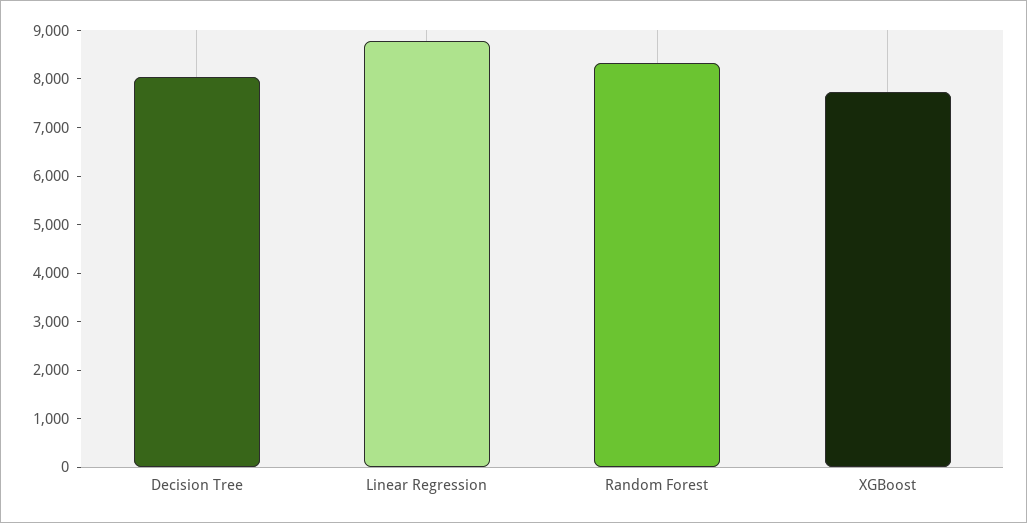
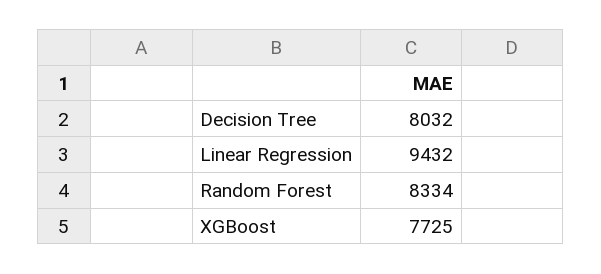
Linear Regression: 8800 -> 9432

